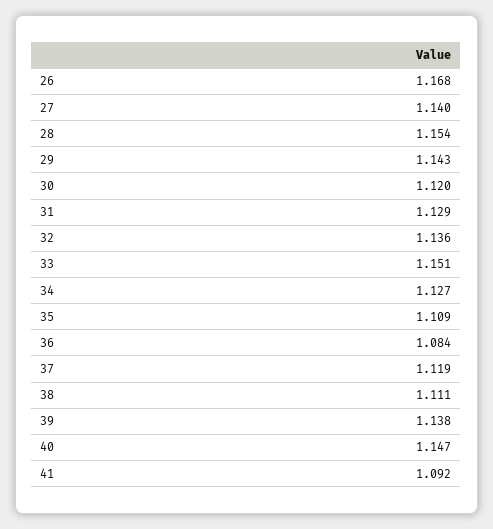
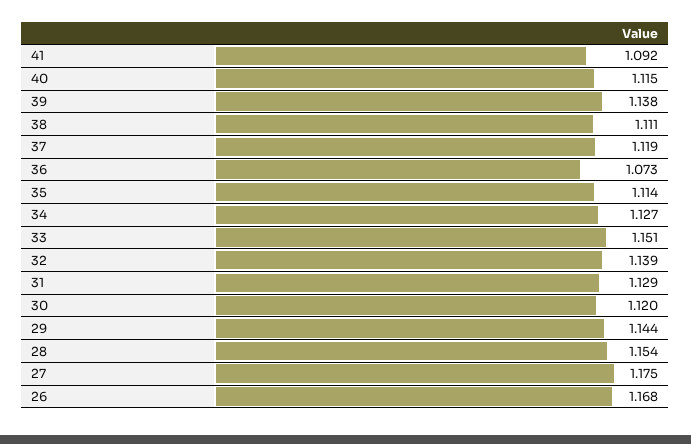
27: 1.14 -> 1.175
29: 1.143 -> 1.144
32: 1.136 -> 1.139
35: 1.109 -> 1.114
36: 1.084 -> 1.073
40: 1.147 -> 1.115

